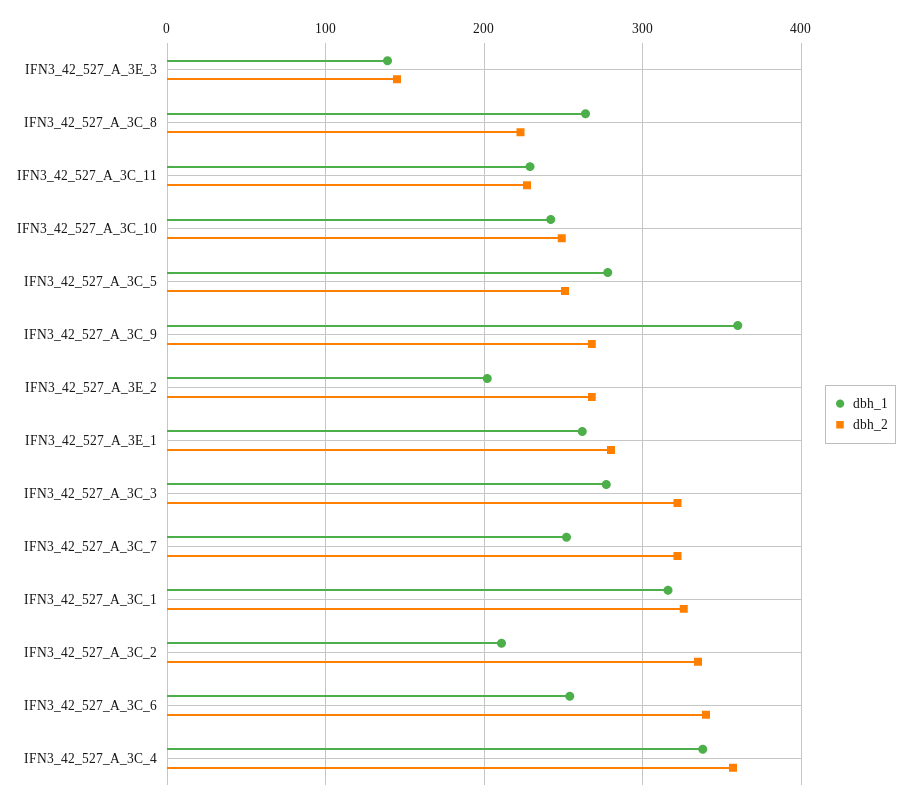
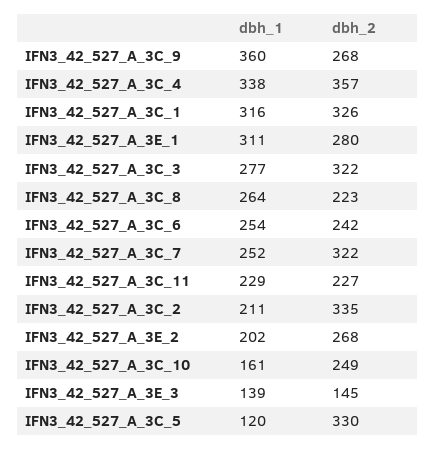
dbh_1, IFN3_42_527_A_3C_10: 240 -> 161
dbh_1, IFN3_42_527_A_3C_5: 280 -> 120
dbh_2, IFN3_42_527_A_3C_5: 250 -> 330
dbh_1, IFN3_42_527_A_3E_1: 260 -> 311
dbh_2, IFN3_42_527_A_3C_6: 340 -> 242

